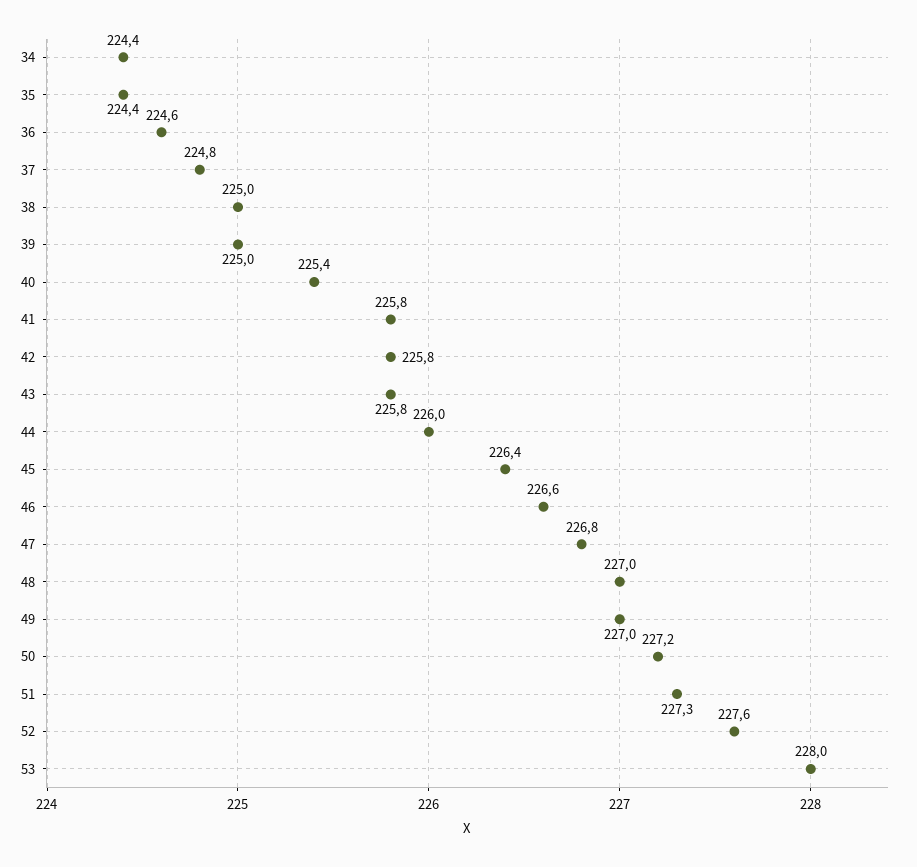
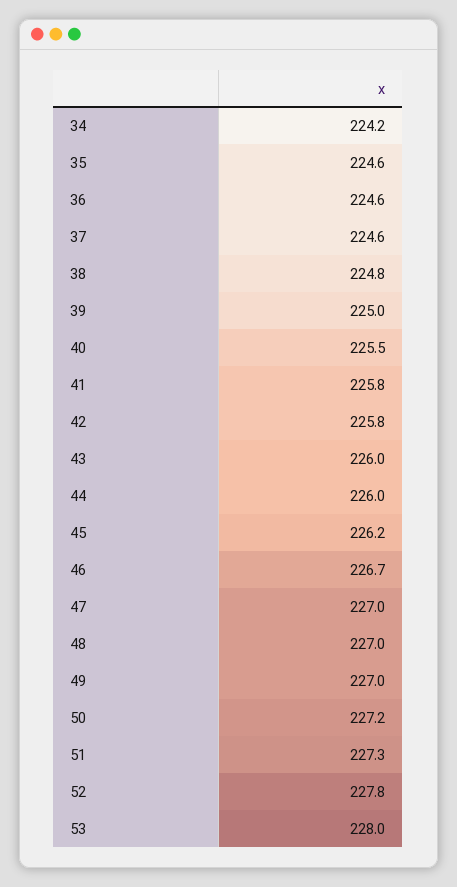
34: 224.4 -> 224.2
35: 224.4 -> 224.6
37: 224.8 -> 224.6
38: 225 -> 224.8
40: 225.4 -> 225.5
43: 225.8 -> 226
45: 226.4 -> 226.2
46: 226.6 -> 226.7
47: 226.8 -> 227
52: 227.6 -> 227.8

